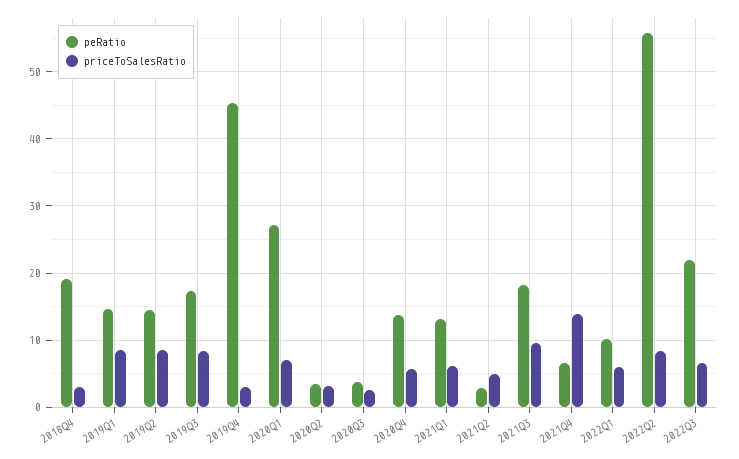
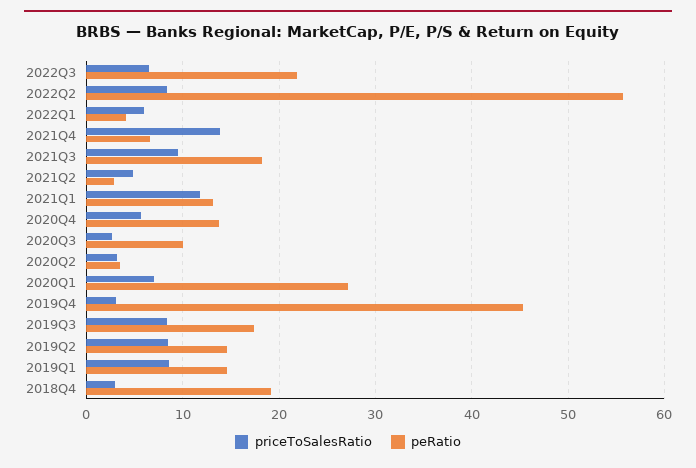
peRatio, 2020Q3: 4 -> 10
priceToSalesRatio, 2021Q1: 6 -> 12
peRatio, 2022Q1: 10 -> 4

